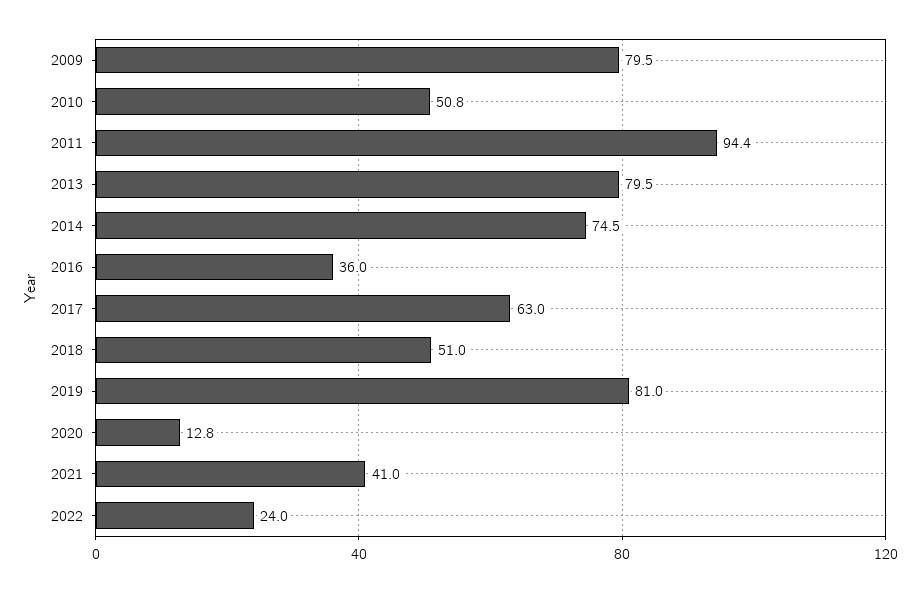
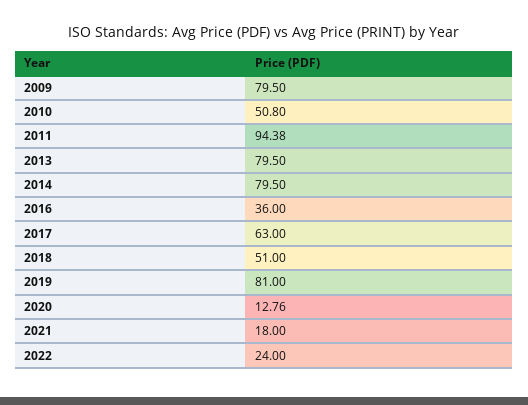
2014: 74.5 -> 79.5
2021: 41 -> 18

